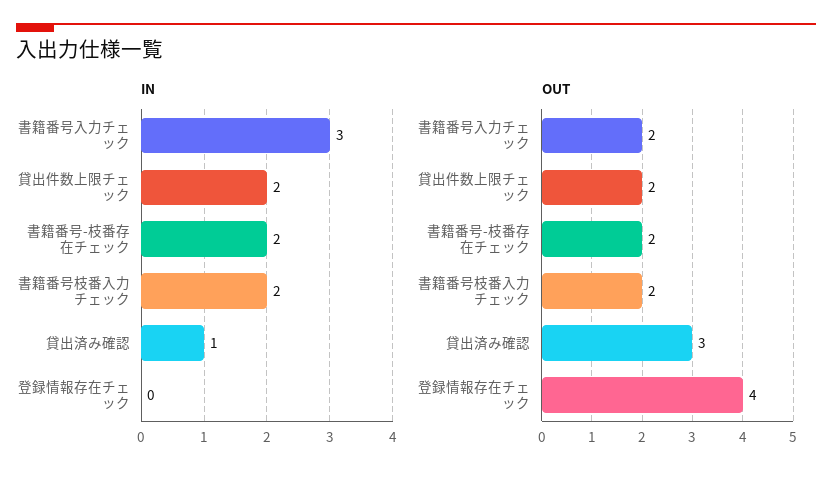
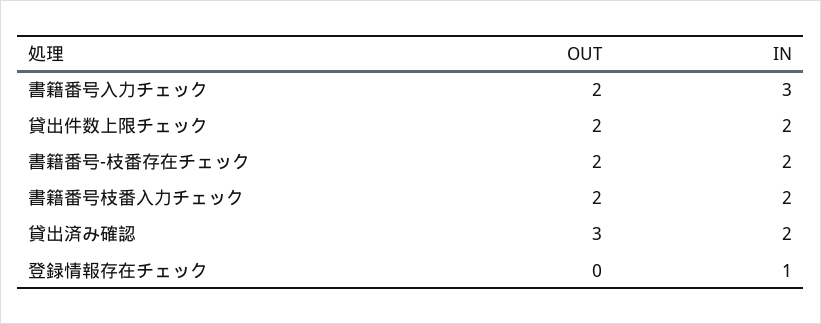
IN, 貸出済み確認: 1 -> 2
IN, 登録情報存在チェック: 0 -> 1
OUT, 登録情報存在チェック: 4 -> 0

